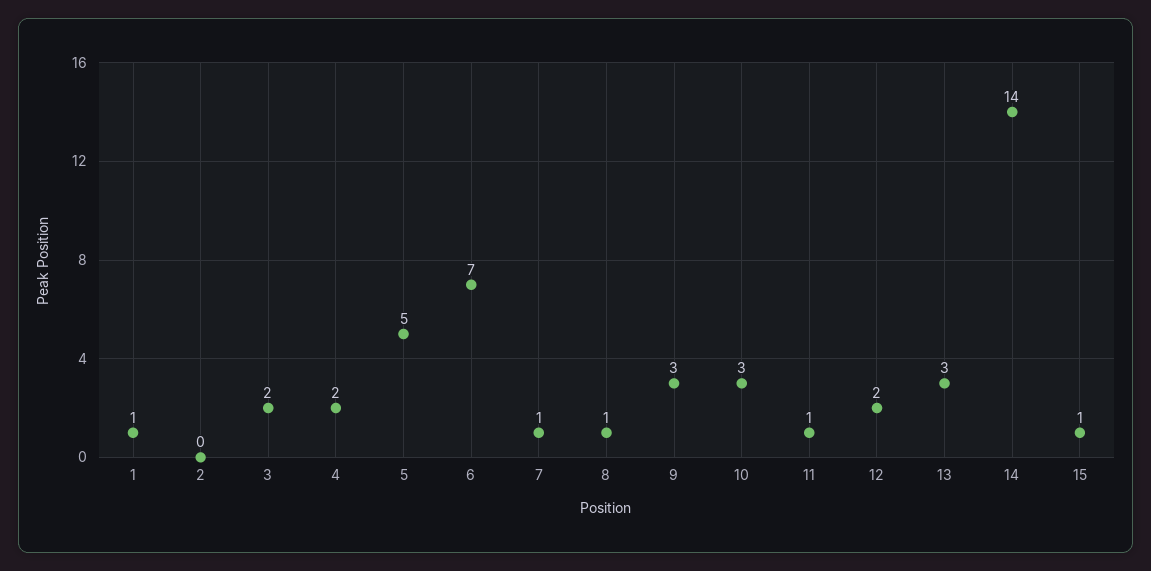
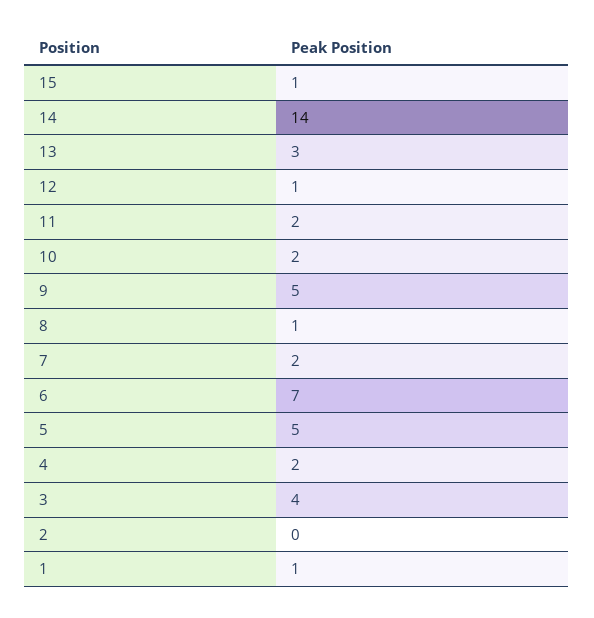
3: 2 -> 4
7: 1 -> 2
9: 3 -> 5
10: 3 -> 2
11: 1 -> 2
12: 2 -> 1

